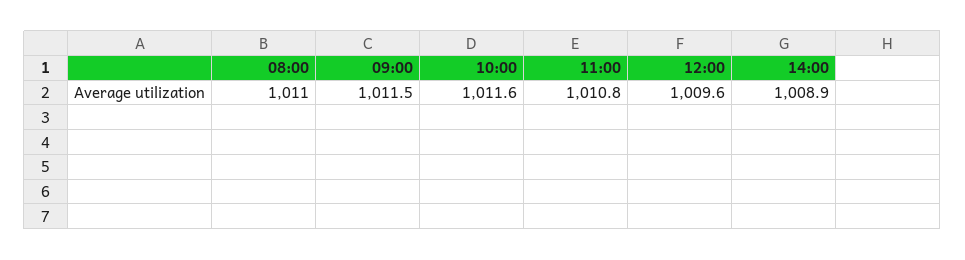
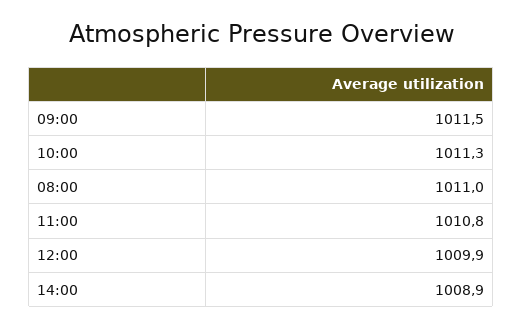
10:00: 1011.6 -> 1011.3
12:00: 1009.6 -> 1009.9

